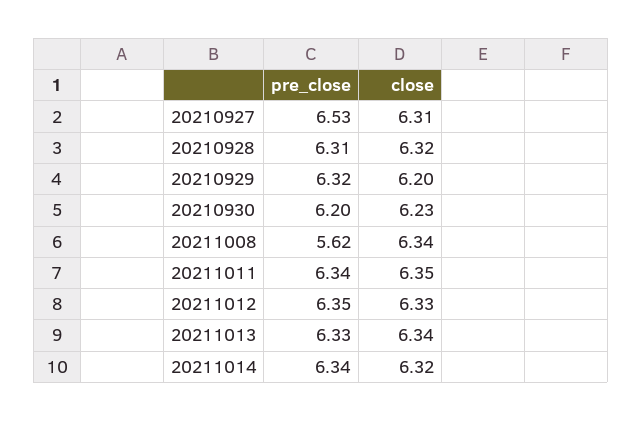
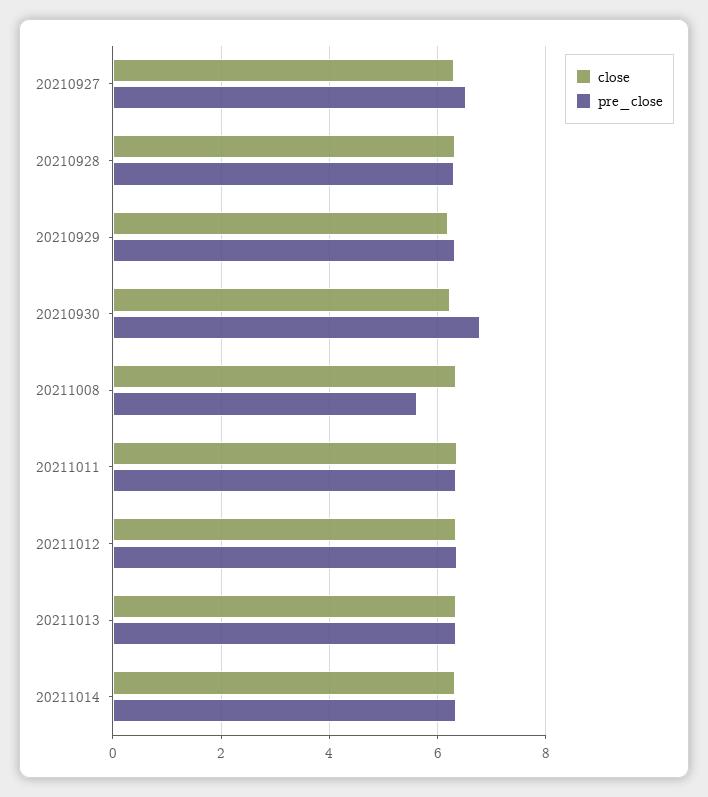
pre_close, 20210930: 6.2 -> 6.8

